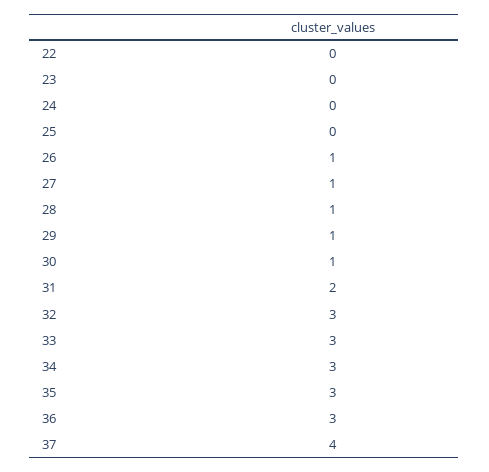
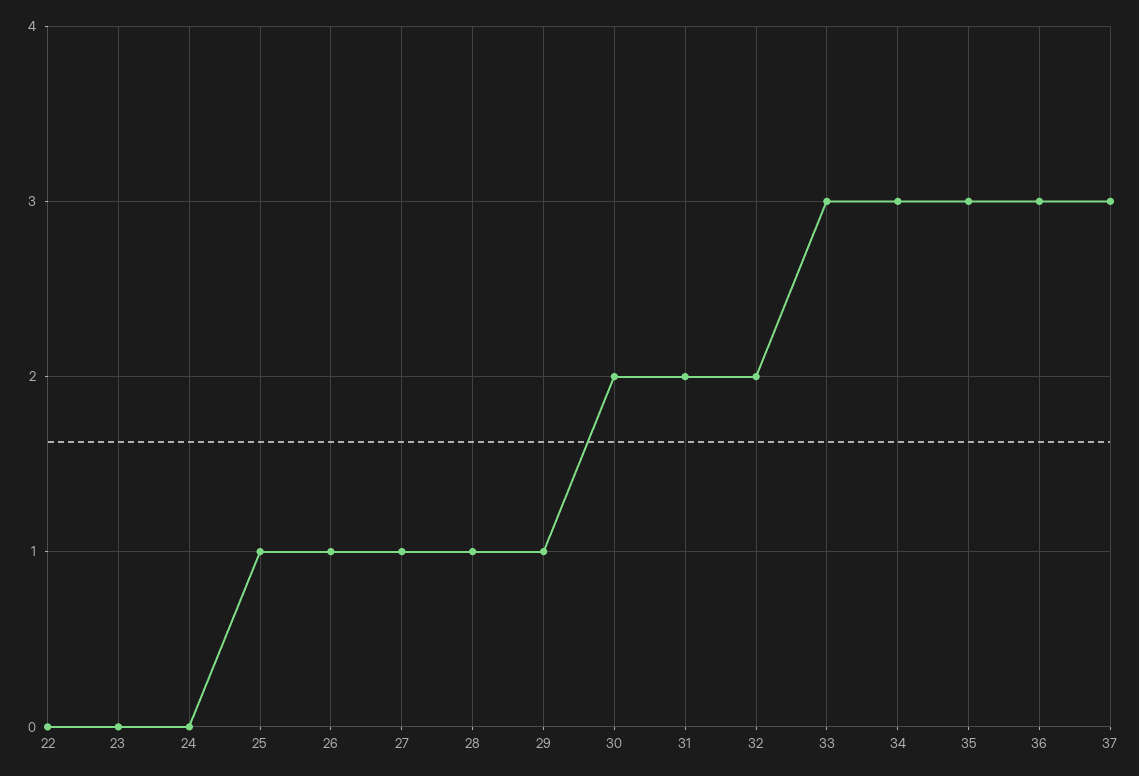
25: 0 -> 1
30: 1 -> 2
32: 3 -> 2
37: 4 -> 3

